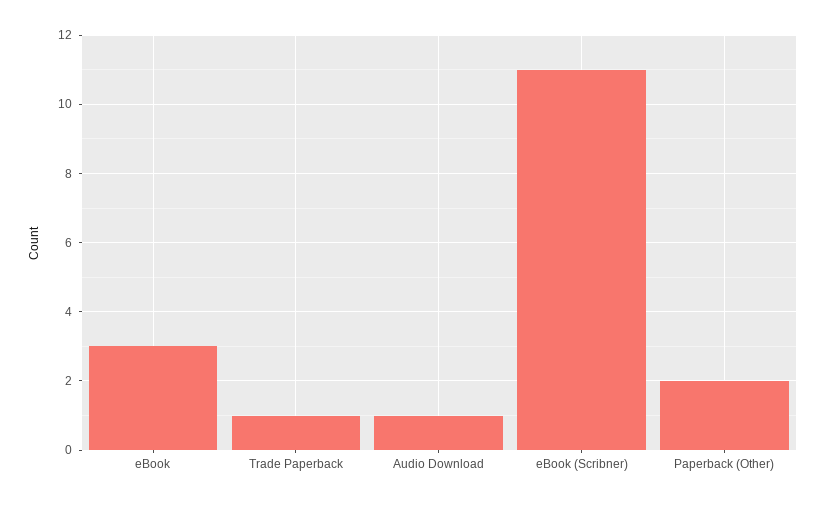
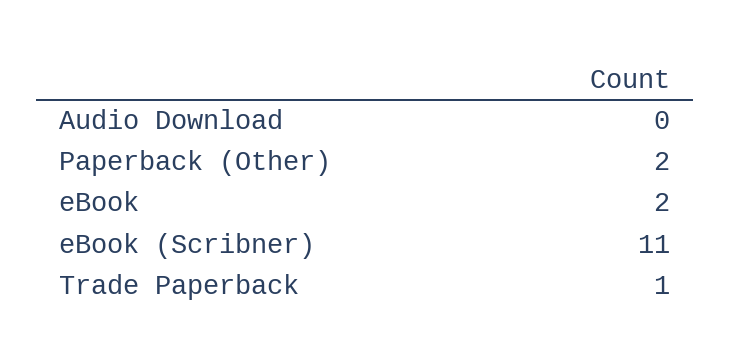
eBook: 3 -> 2
Audio Download: 1 -> 0

